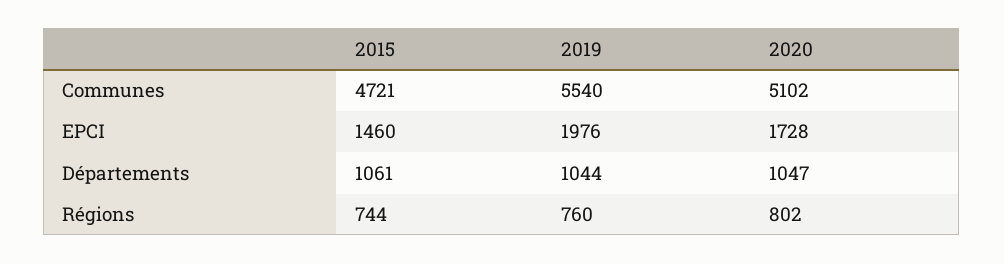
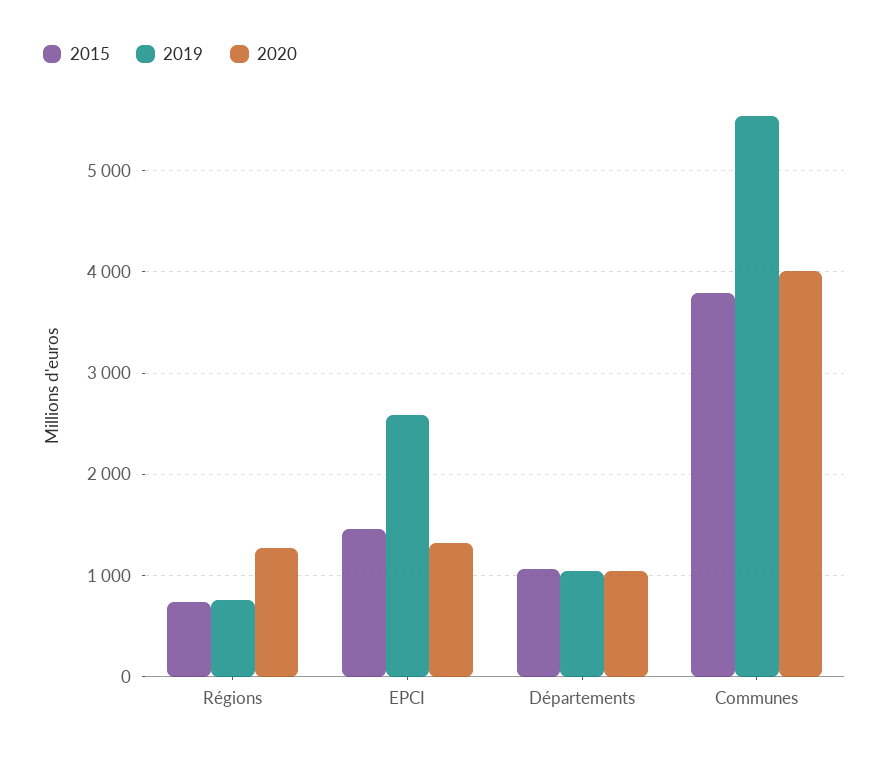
2015, Communes: 4721 -> 3800
2020, Communes: 5102 -> 4000
2019, EPCI: 1976 -> 2600
2020, EPCI: 1728 -> 1300
2020, Régions: 802 -> 1300

